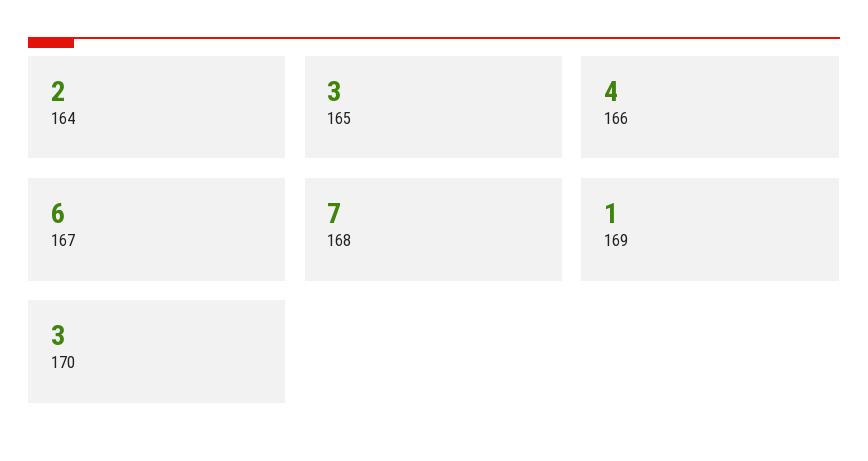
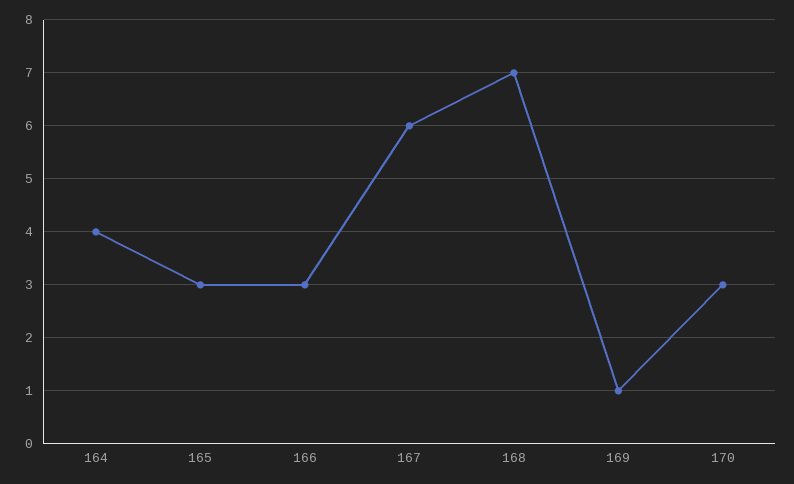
164: 2 -> 4
166: 4 -> 3

